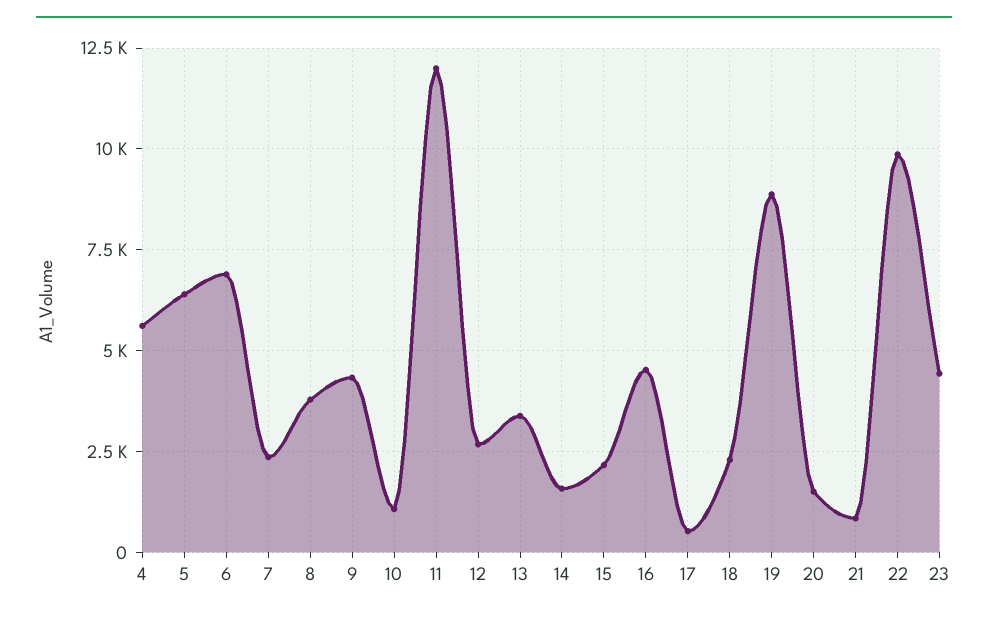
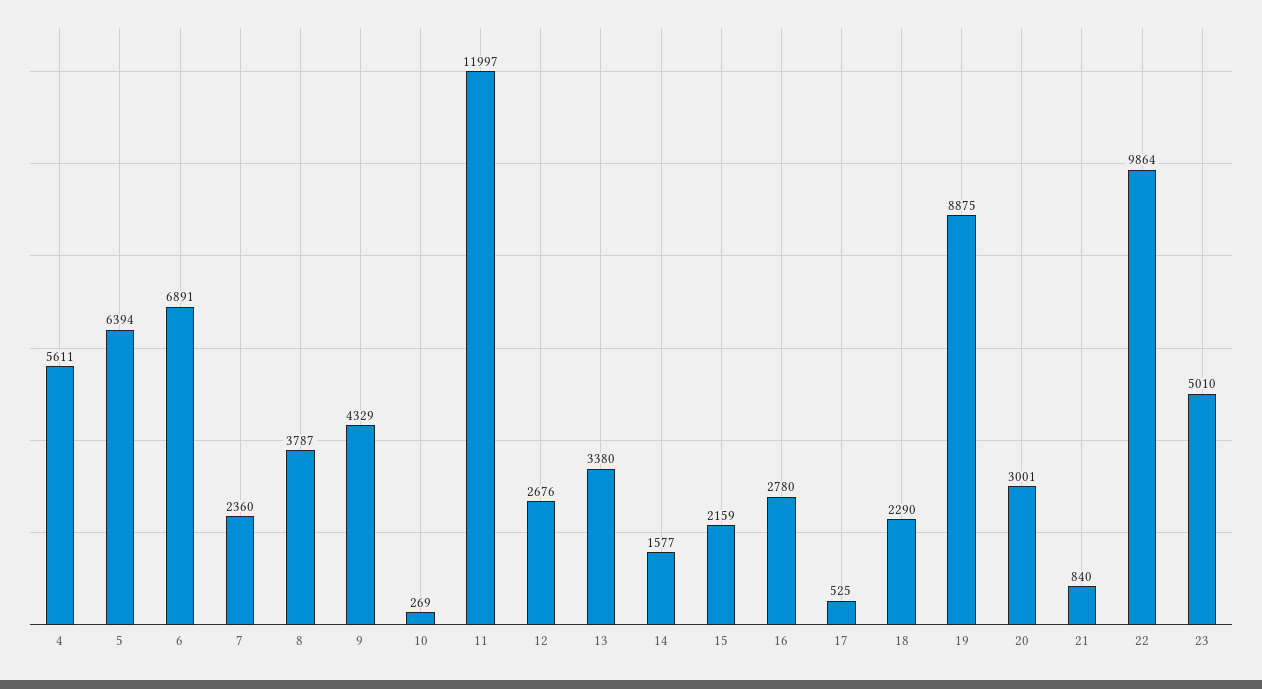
10: 1000 -> 269
16: 4500 -> 2780
20: 1500 -> 3001
23: 4500 -> 5010

